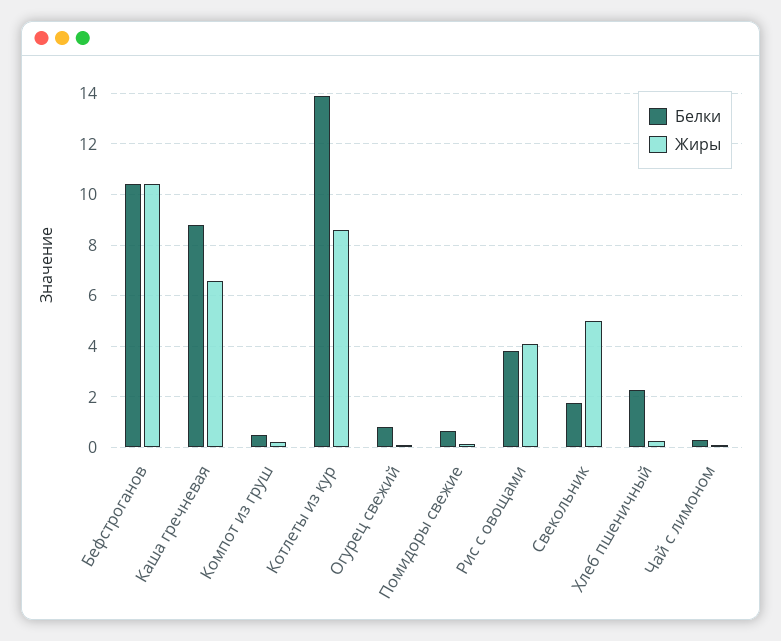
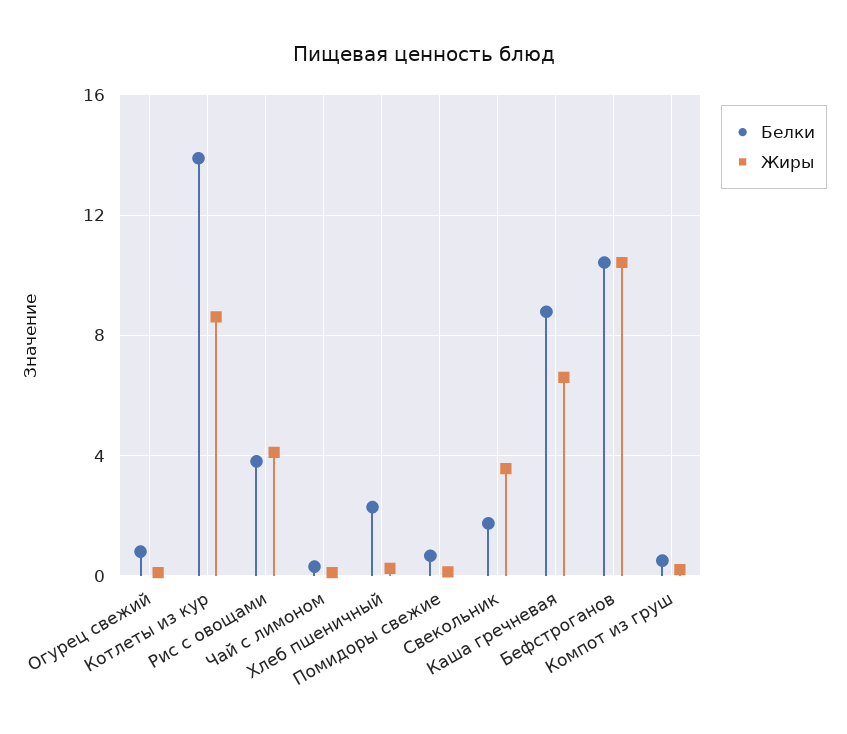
Жиры, Свекольник: 5 -> 3.5

